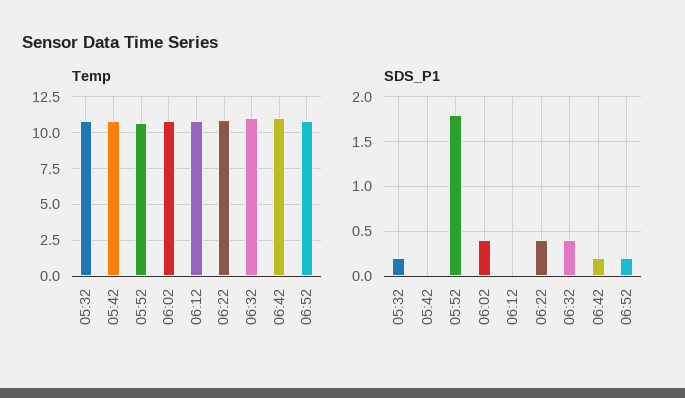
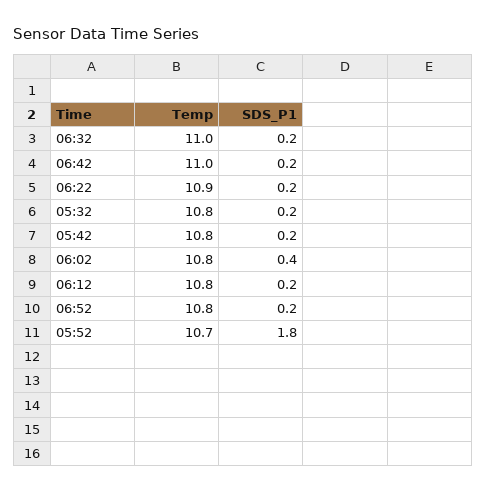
SDS_P1, 05:42: 0 -> 0.2
SDS_P1, 06:12: 0 -> 0.2
SDS_P1, 06:22: 0.4 -> 0.2
SDS_P1, 06:32: 0.4 -> 0.2

